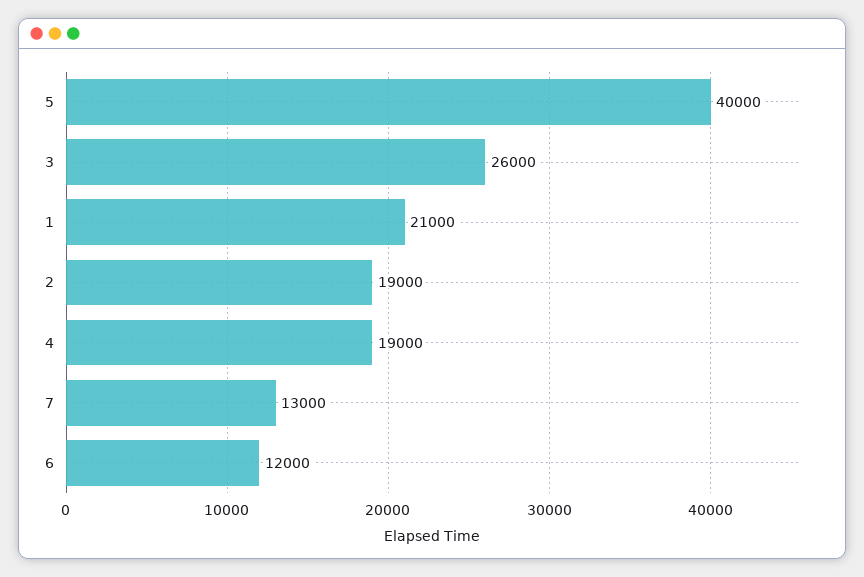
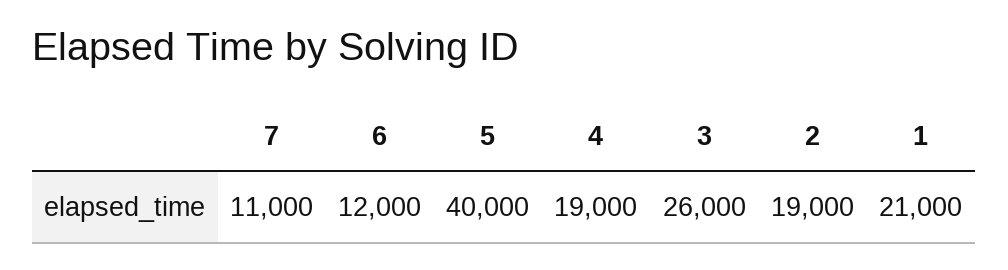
7: 13000 -> 11000

